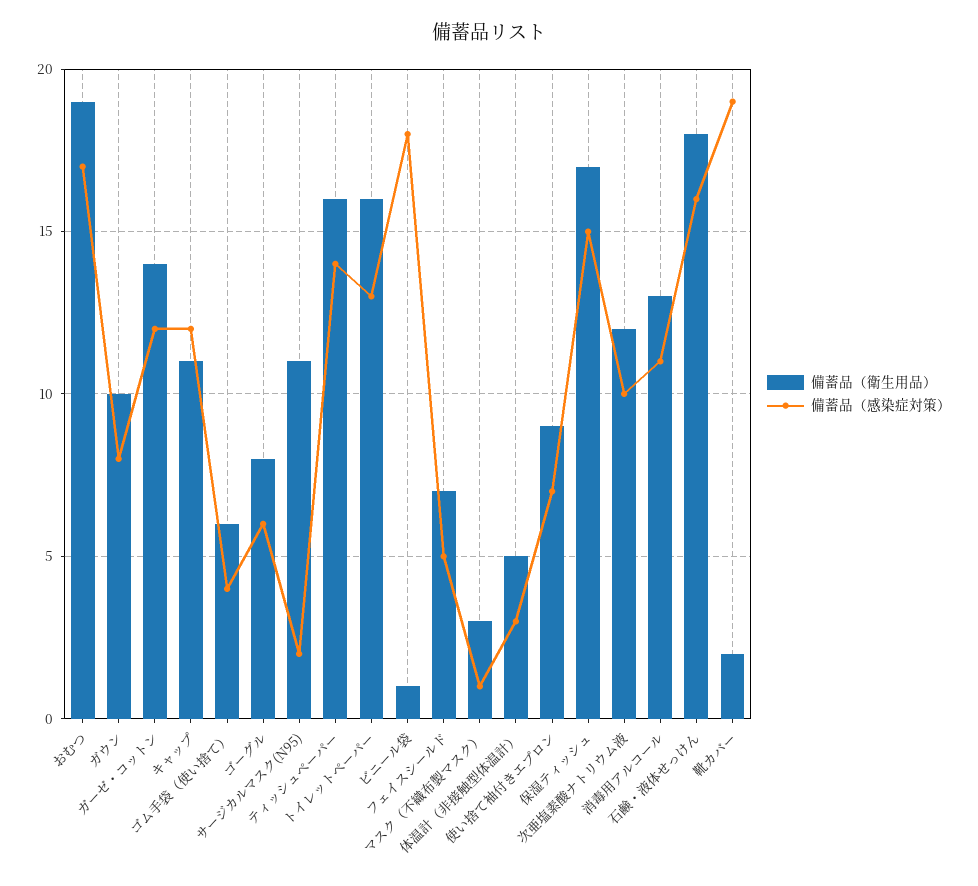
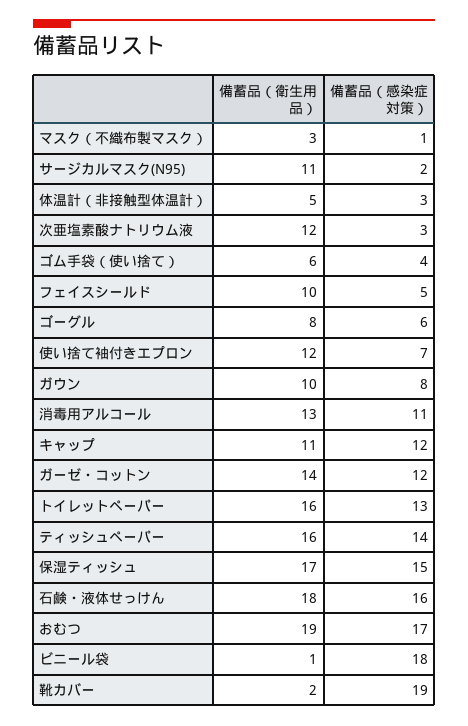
備蓄品（衛生用品）, フェイスシールド: 7 -> 10
備蓄品（衛生用品）, 使い捨て袖付きエプロン: 9 -> 12
備蓄品（感染症対策）, 次亜塩素酸ナトリウム液: 10 -> 3

